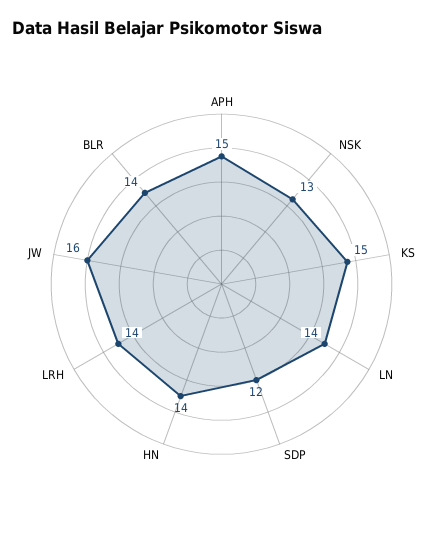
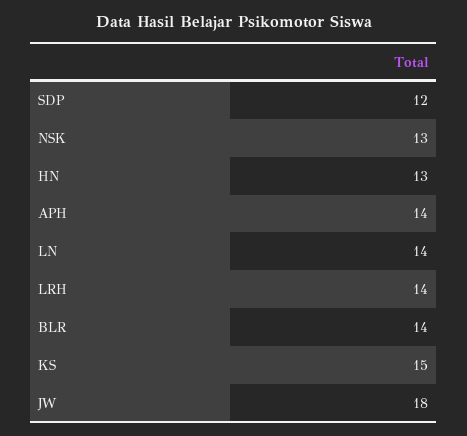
APH: 15 -> 14
HN: 14 -> 13
JW: 16 -> 18

